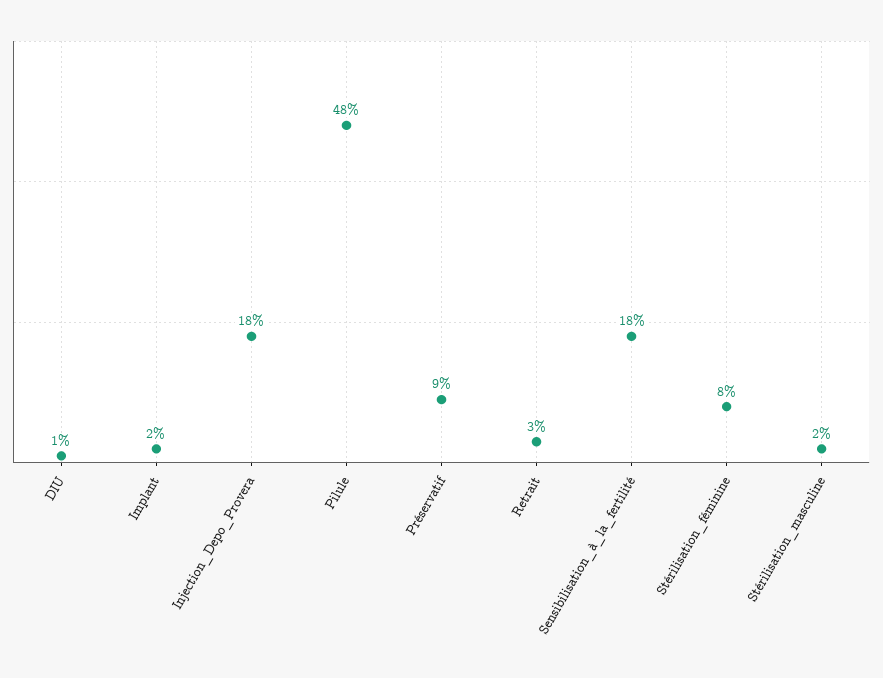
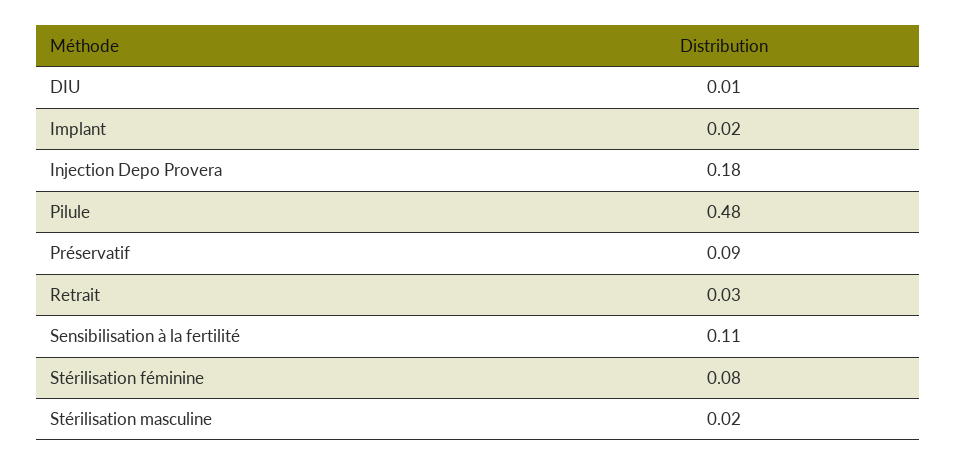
Sensibilisation_à_la_fertilité: 0.18 -> 0.11

